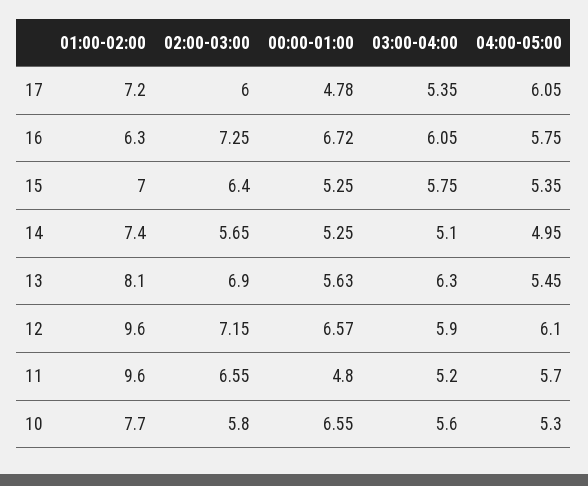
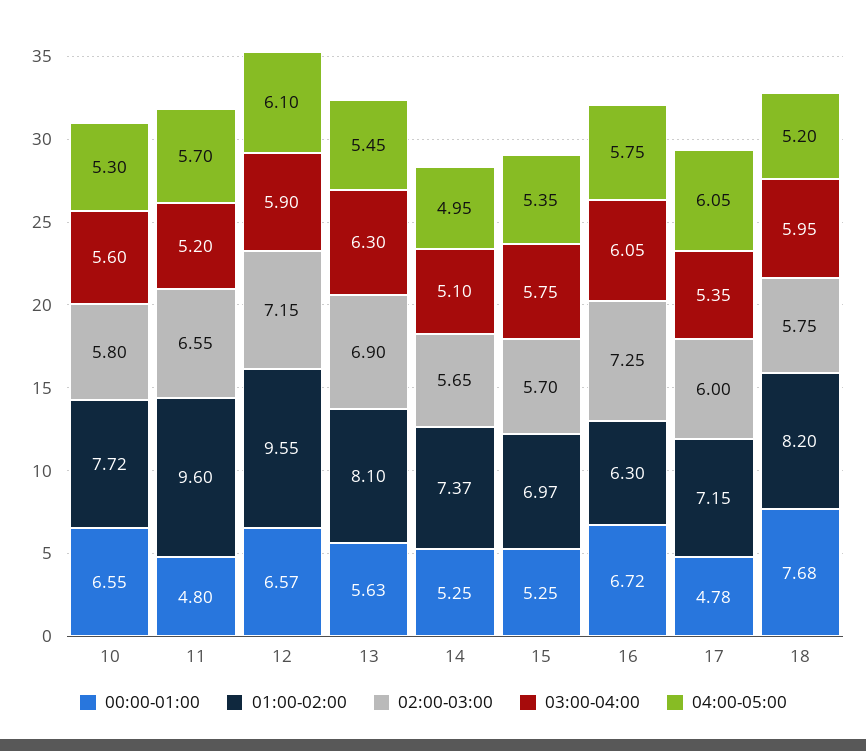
02:00-03:00, 15: 6.4 -> 5.7
00:00-01:00, 18: none -> 7.68
01:00-02:00, 18: none -> 8.2
02:00-03:00, 18: none -> 5.75
03:00-04:00, 18: none -> 5.95
04:00-05:00, 18: none -> 5.2

